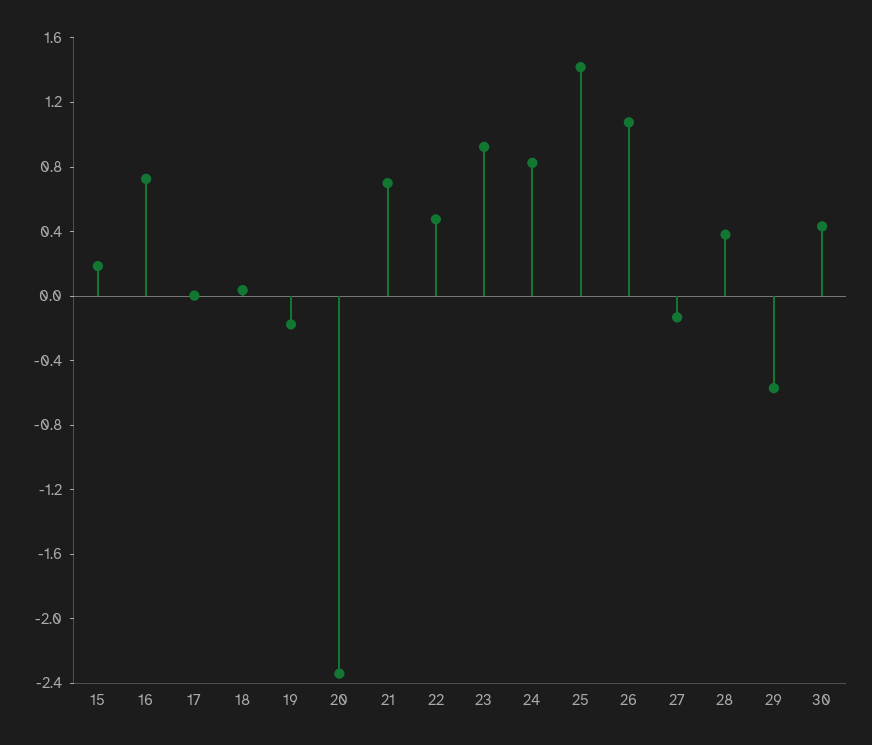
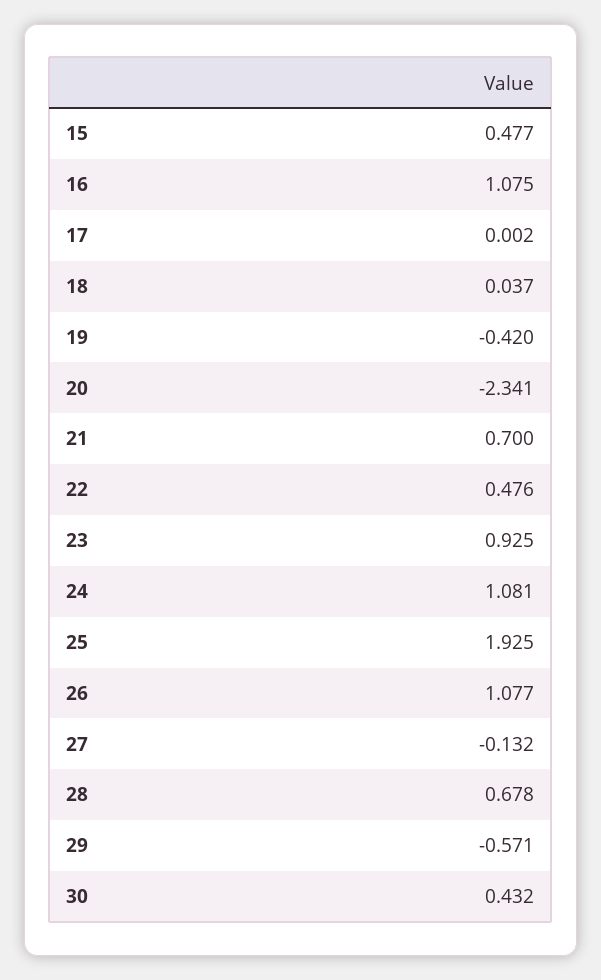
15: 0.2 -> 0.477
16: 0.7 -> 1.075
19: -0.2 -> -0.42
24: 0.8 -> 1.081
25: 1.4 -> 1.925
28: 0.4 -> 0.678

